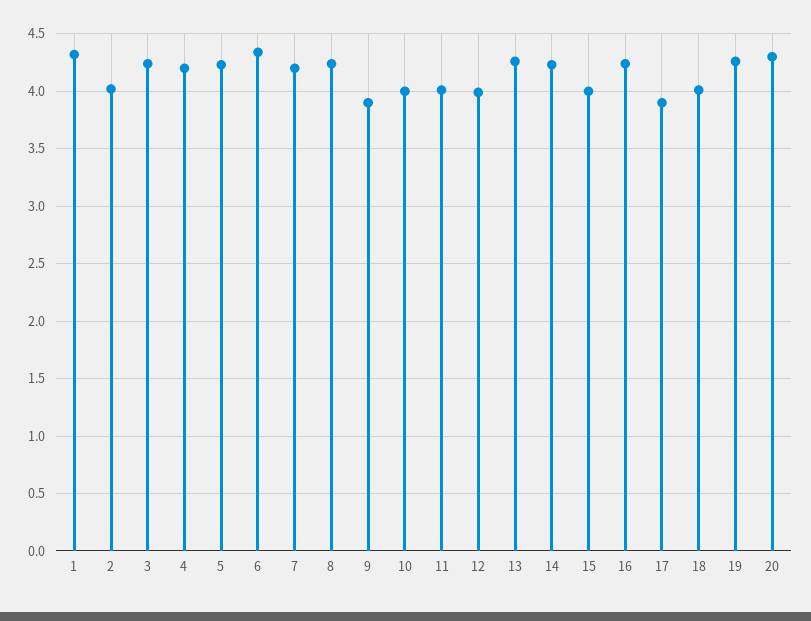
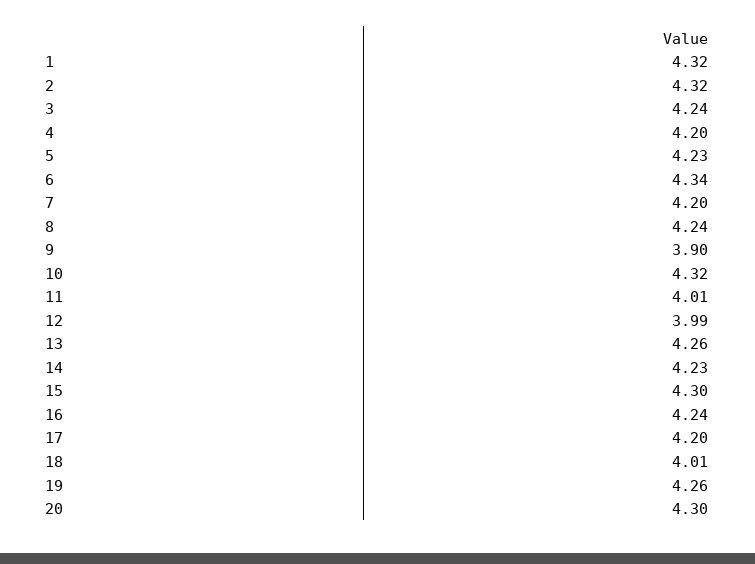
2: 4 -> 4.32
10: 4 -> 4.32
15: 4 -> 4.3
17: 3.9 -> 4.2

